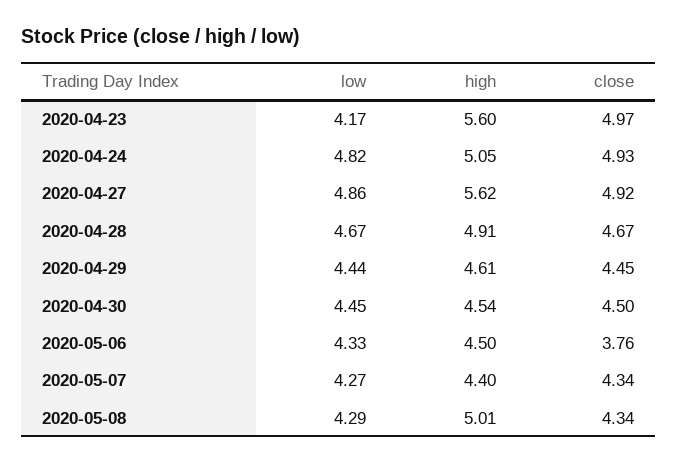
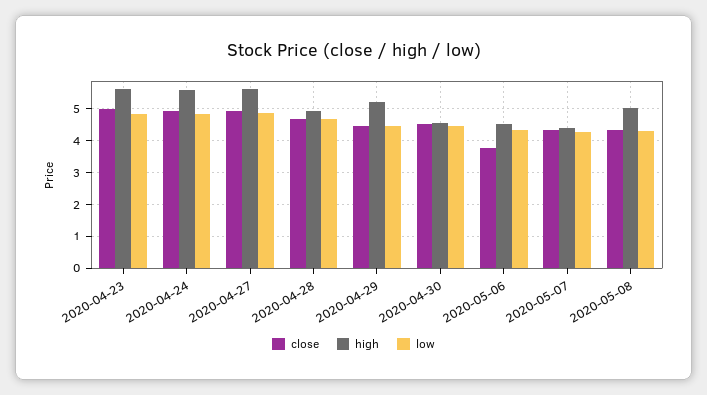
low, 2020-04-23: 4.17 -> 4.8
high, 2020-04-24: 5.05 -> 5.6
high, 2020-04-29: 4.61 -> 5.2

